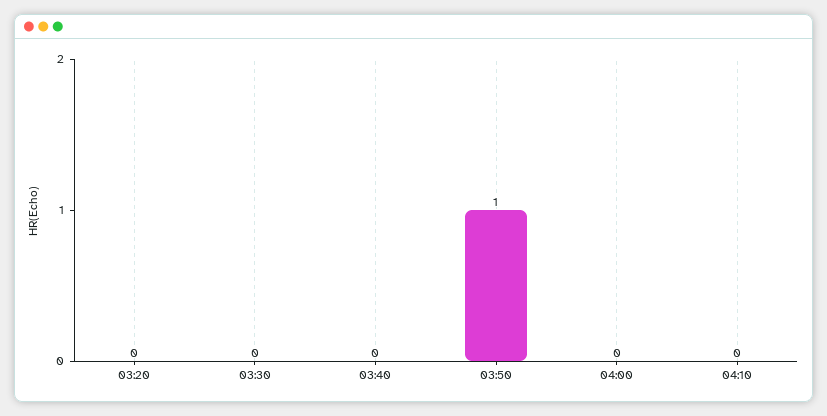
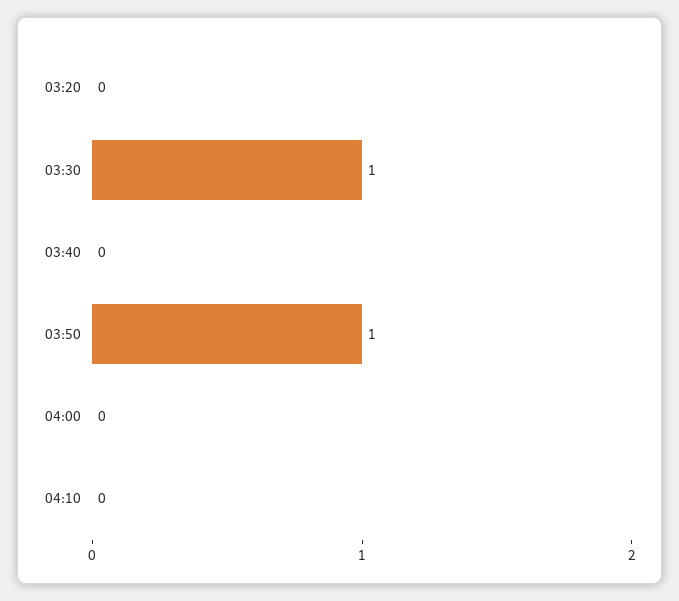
03:30: 0 -> 1

